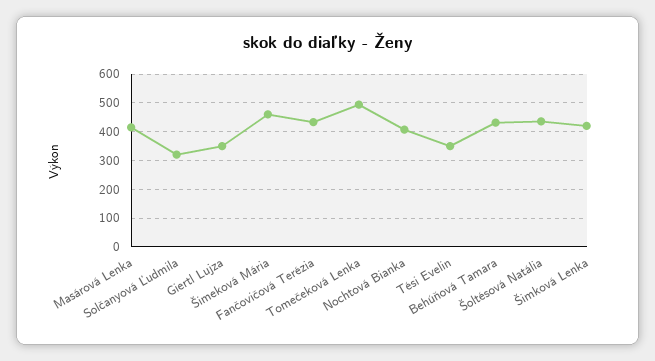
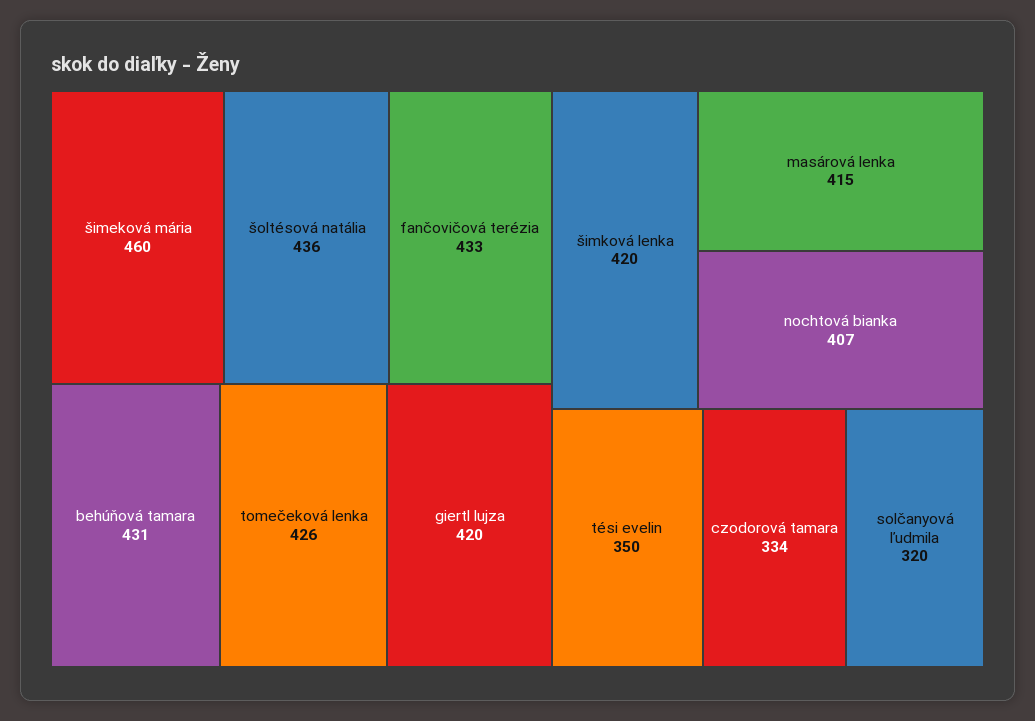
Giertl Lujza: 350 -> 420
Tomečeková Lenka: 500 -> 426
czodorová tamara: none -> 334

